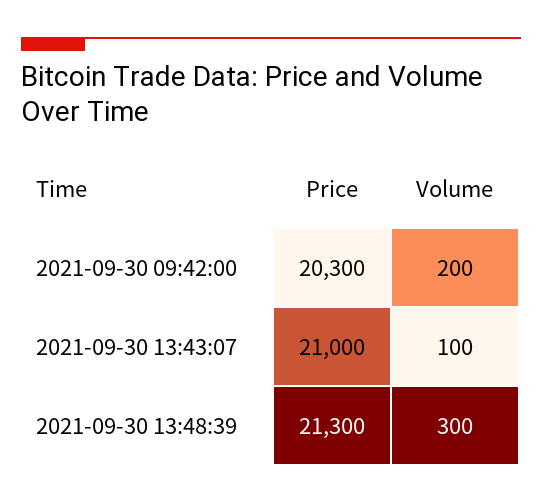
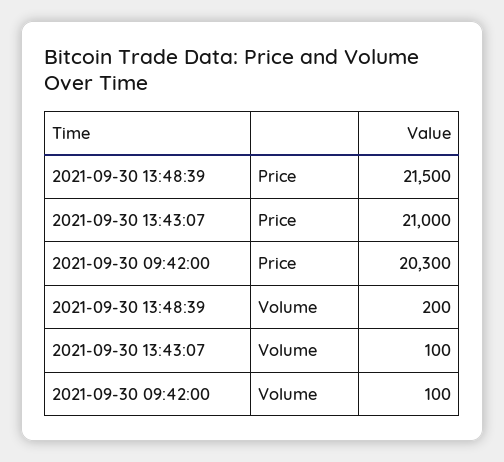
Volume, 2021-09-30 09:42:00: 200 -> 100
Price, 2021-09-30 13:48:39: 21300 -> 21500
Volume, 2021-09-30 13:48:39: 300 -> 200

